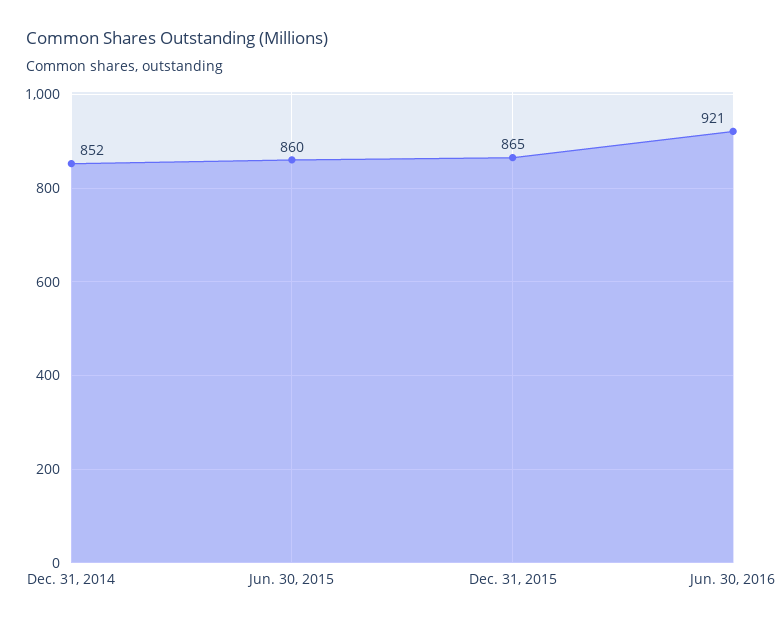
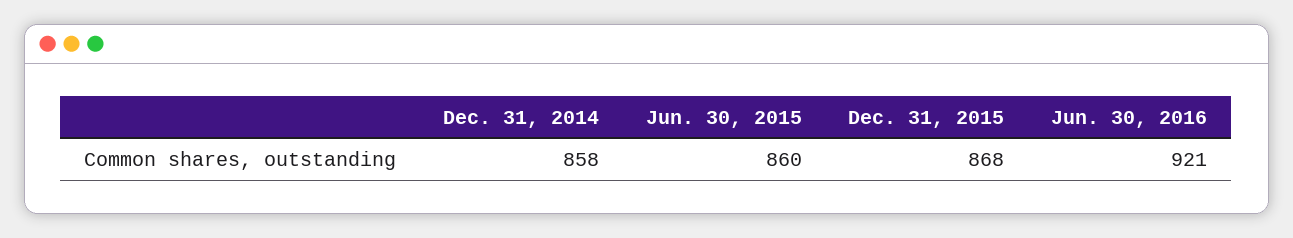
Dec. 31, 2014: 852 -> 858
Dec. 31, 2015: 865 -> 868

